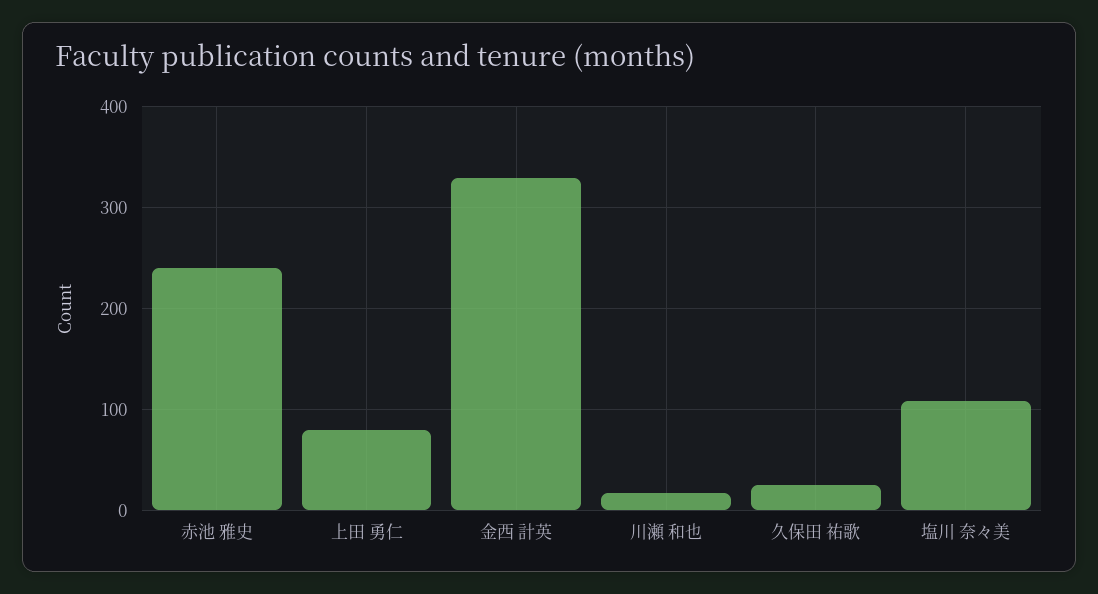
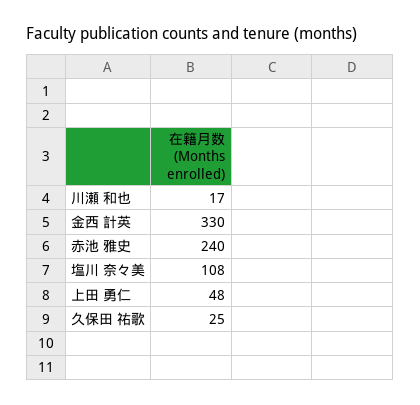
上田 勇仁: 80 -> 48

